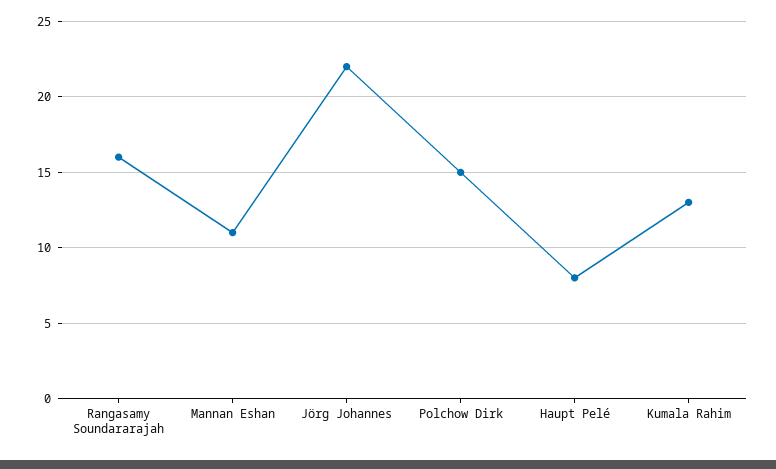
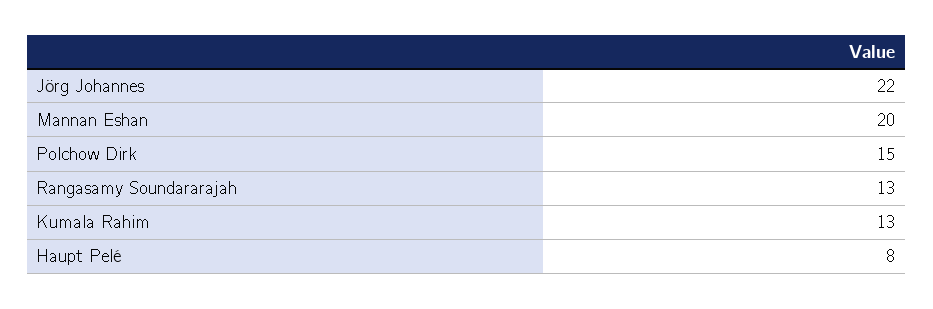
Rangasamy Soundararajah: 16 -> 13
Mannan Eshan: 11 -> 20

